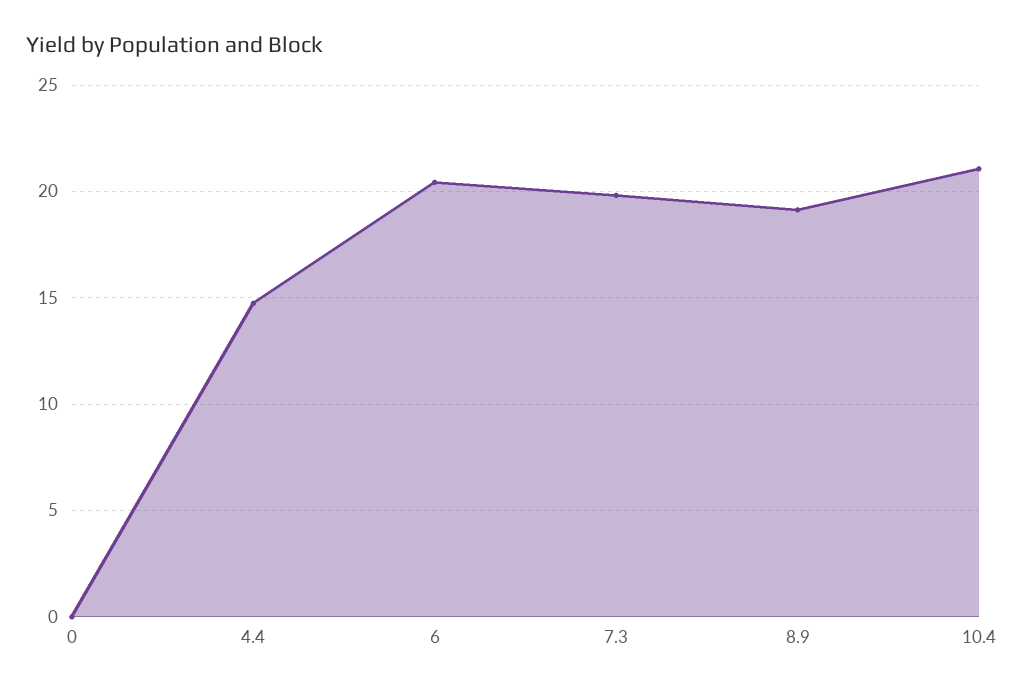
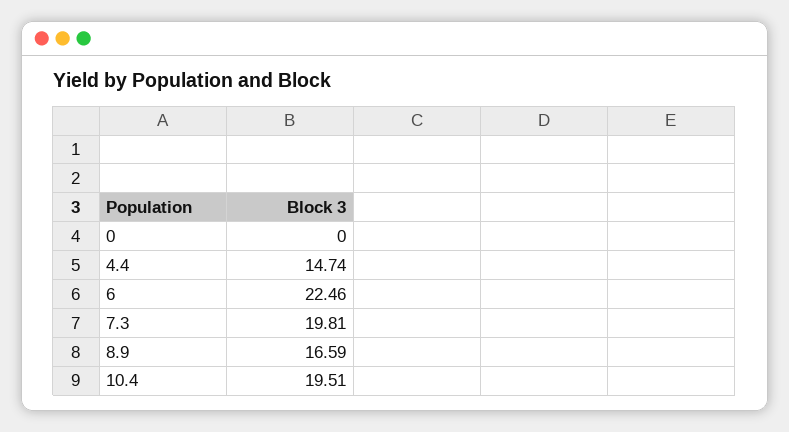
6: 20.5 -> 22.46
8.9: 19 -> 16.59
10.4: 21 -> 19.51

